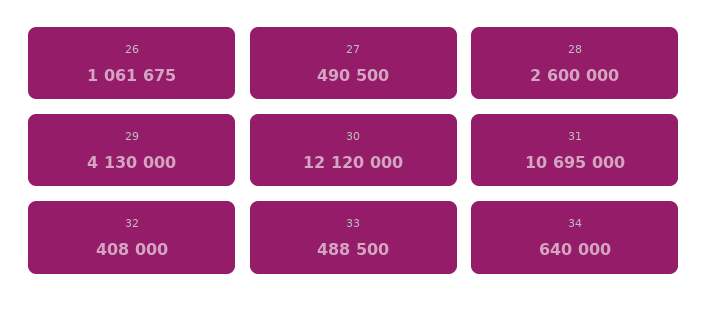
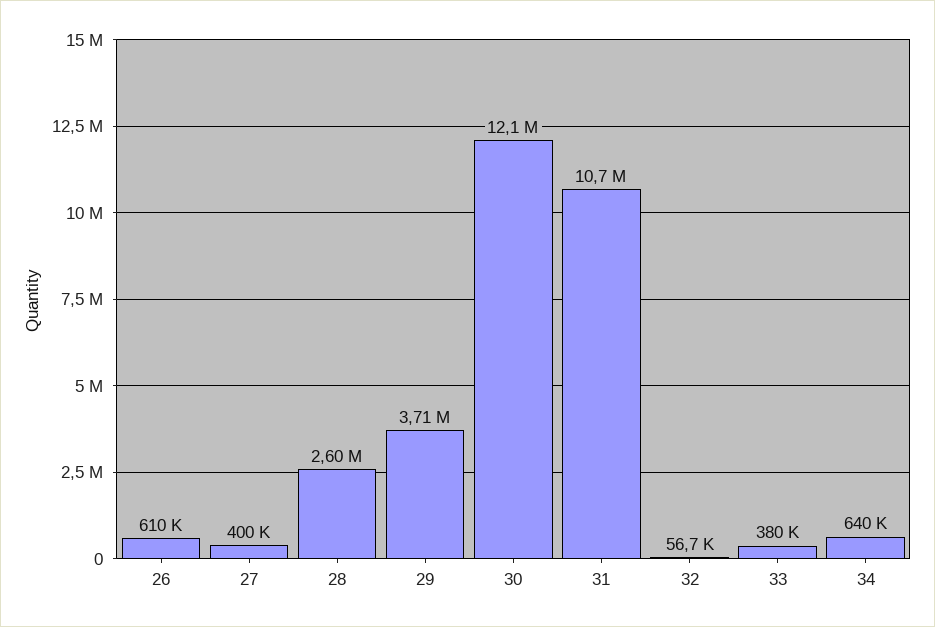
26: 1061675 -> 610000
27: 490500 -> 400000
29: 4130000 -> 3710000
32: 408000 -> 56700
33: 488500 -> 380000

